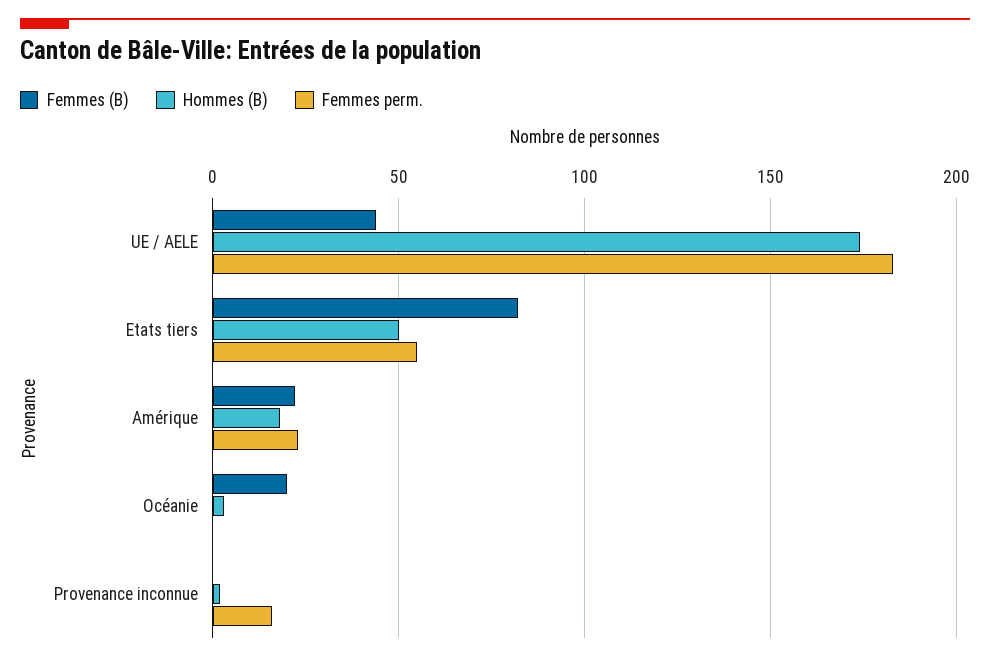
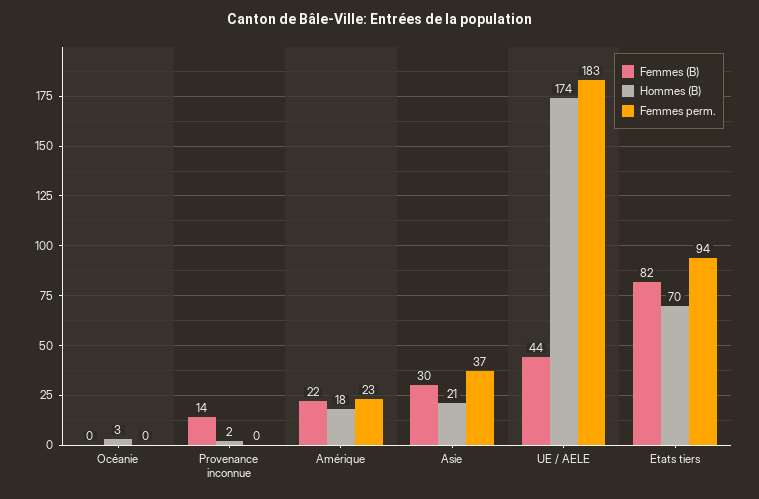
Hommes (B), Etats tiers: 50 -> 70
Femmes perm., Etats tiers: 55 -> 94
Femmes (B), Océanie: 20 -> 0
Femmes (B), Provenance inconnue: 0 -> 14
Femmes perm., Provenance inconnue: 15 -> 0
Femmes (B), Asie: none -> 30
Hommes (B), Asie: none -> 21
Femmes perm., Asie: none -> 37

